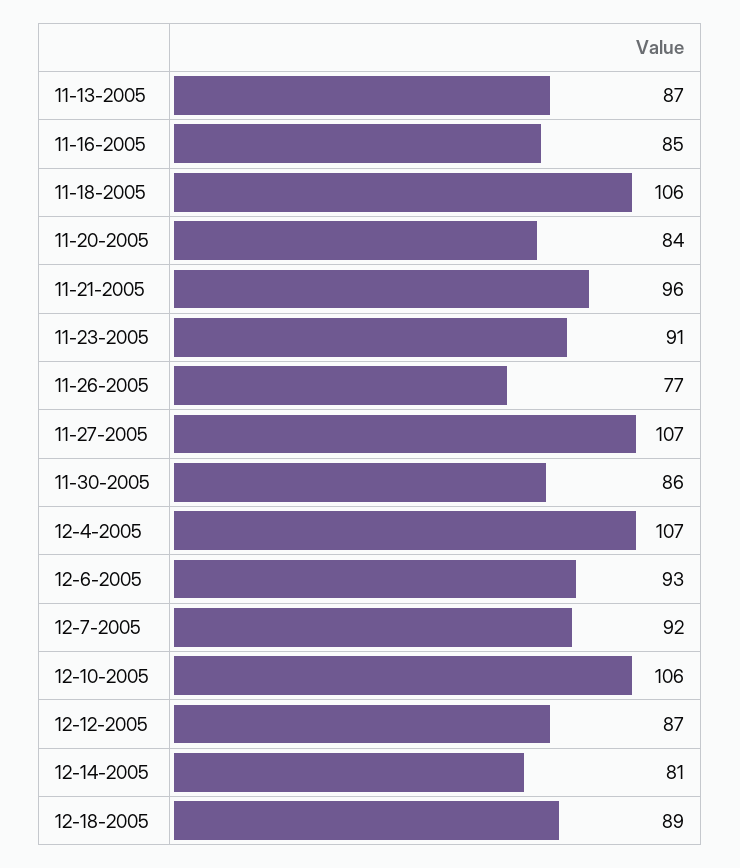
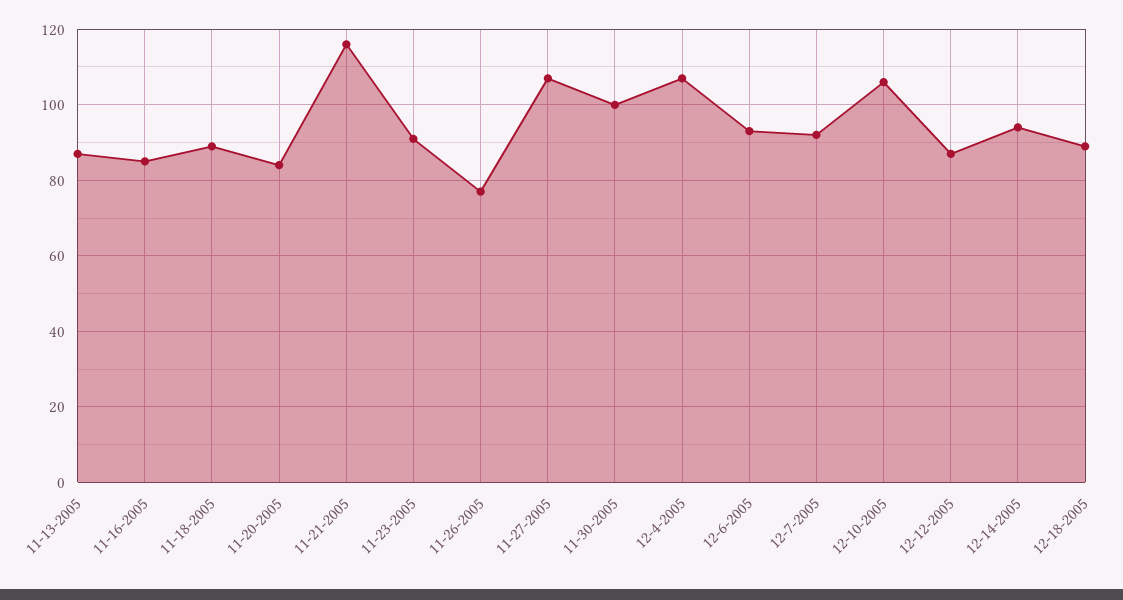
11-18-2005: 106 -> 90
11-21-2005: 96 -> 115
11-30-2005: 86 -> 100
12-14-2005: 81 -> 95

